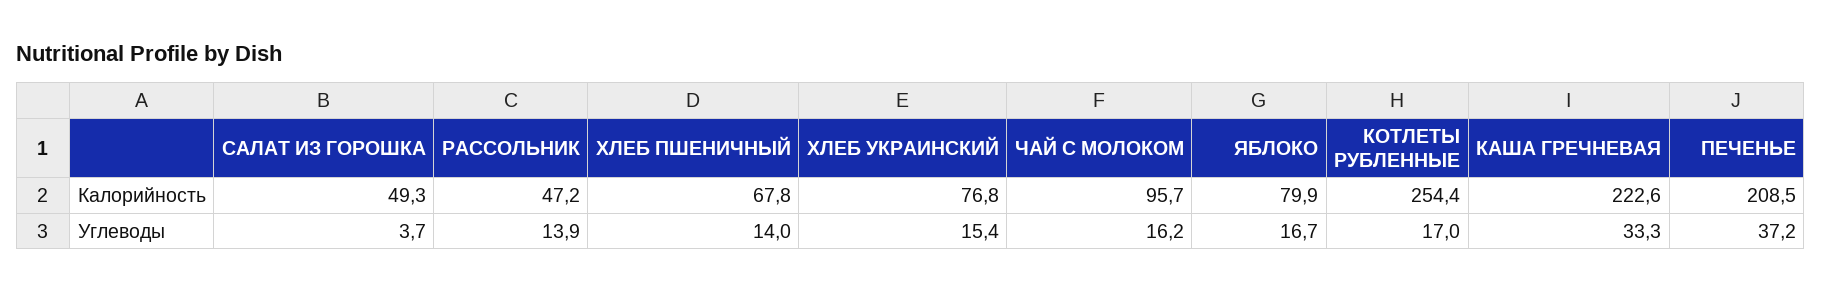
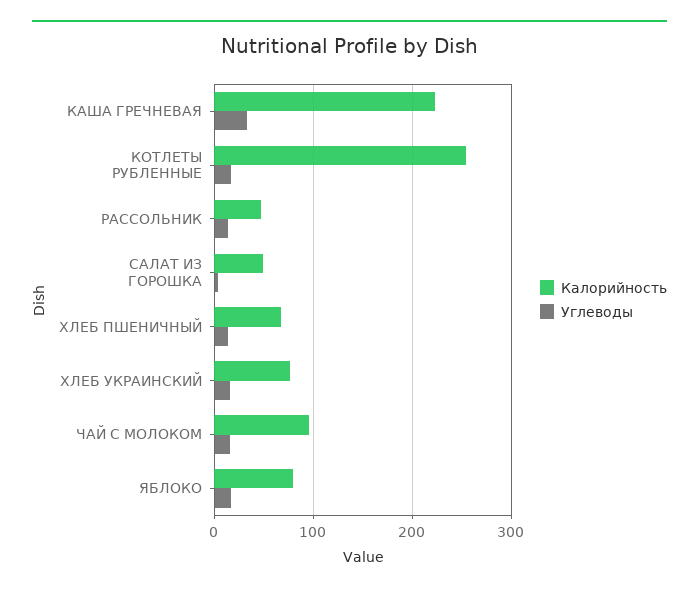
Калорийность, ПЕЧЕНЬЕ: 208.5 -> none
Углеводы, ПЕЧЕНЬЕ: 37.2 -> none

